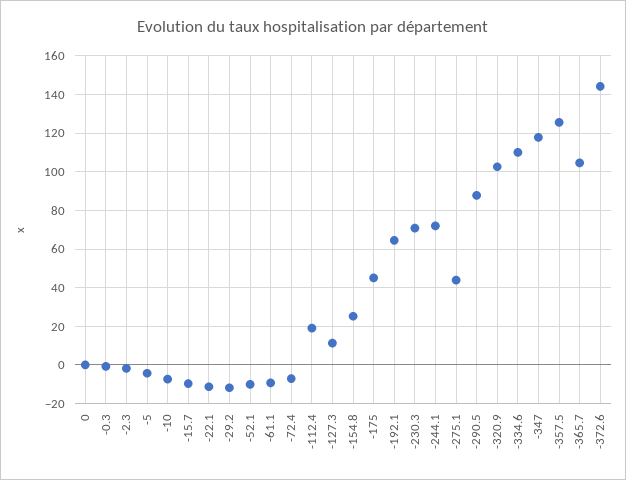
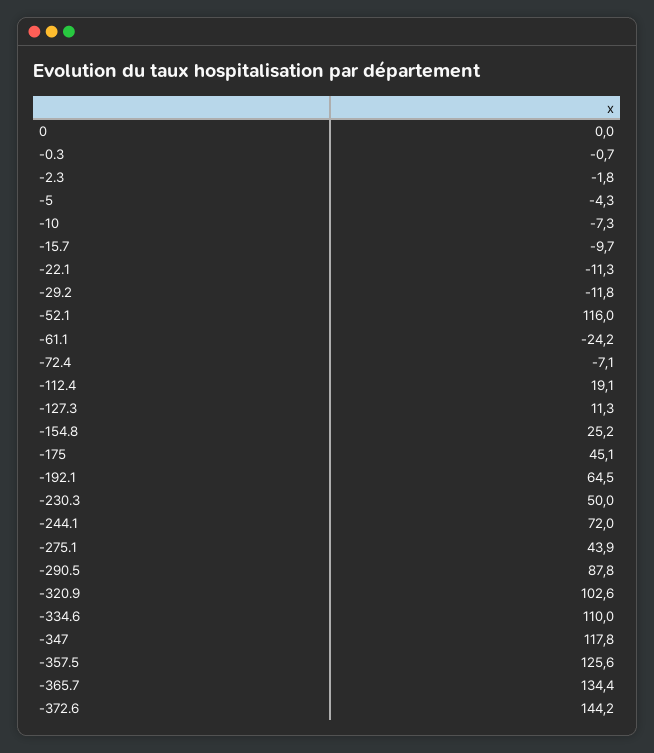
-52.1: -10 -> 116
-61.1: -10 -> -24.2
-230.3: 70 -> 50
-365.7: 105 -> 134.4

